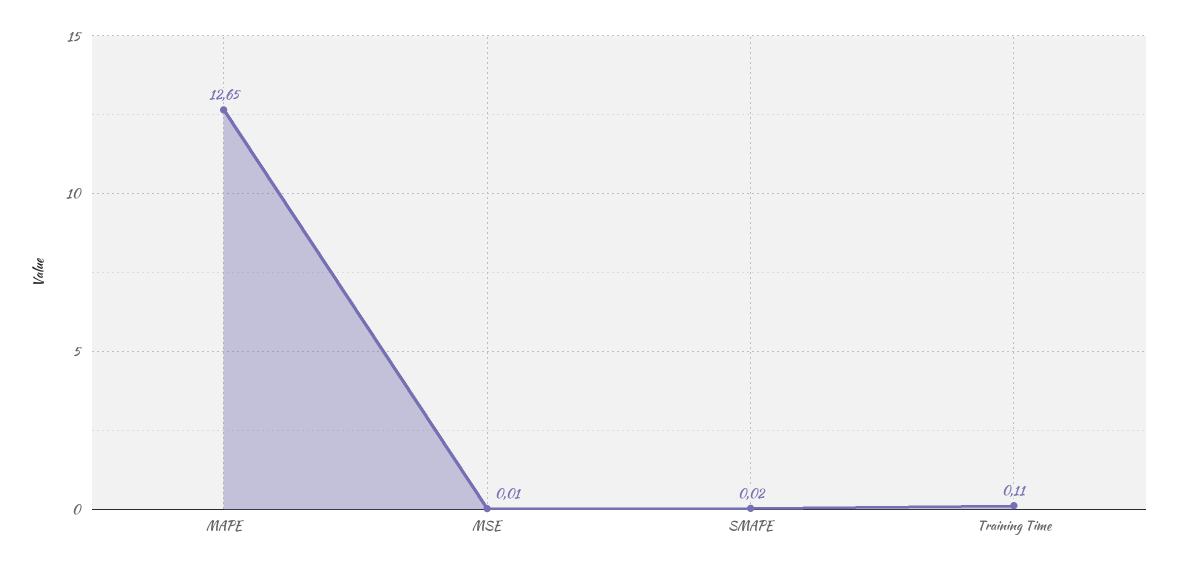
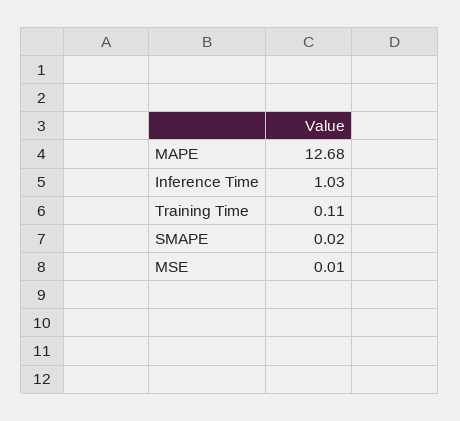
MAPE: 12.65 -> 12.68
Inference Time: none -> 1.03

